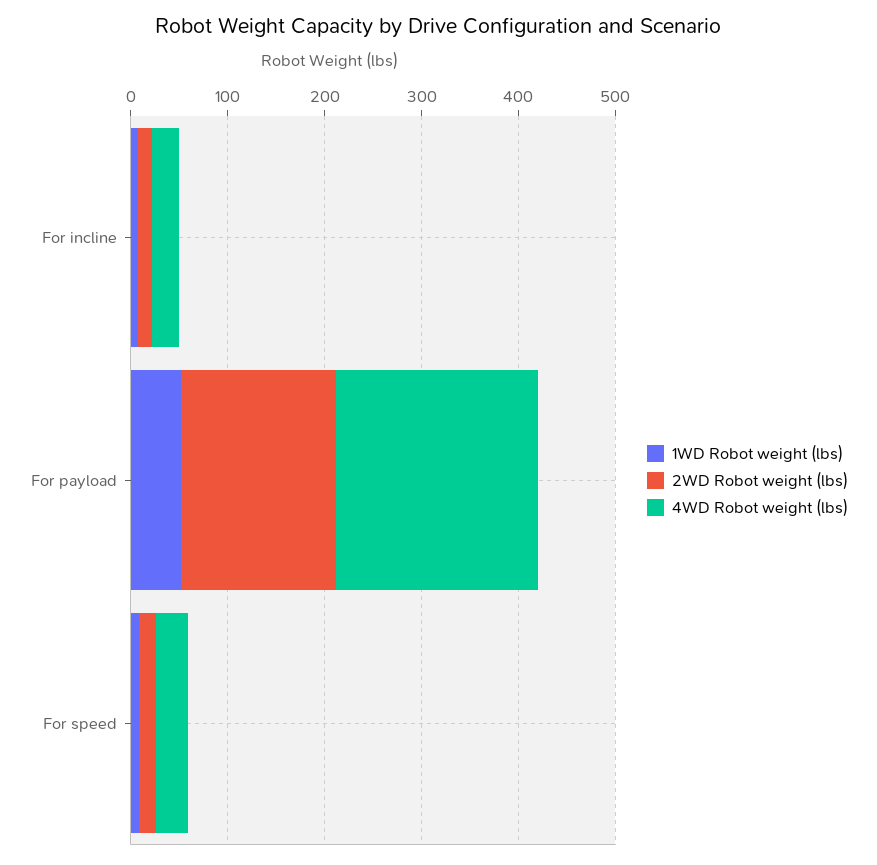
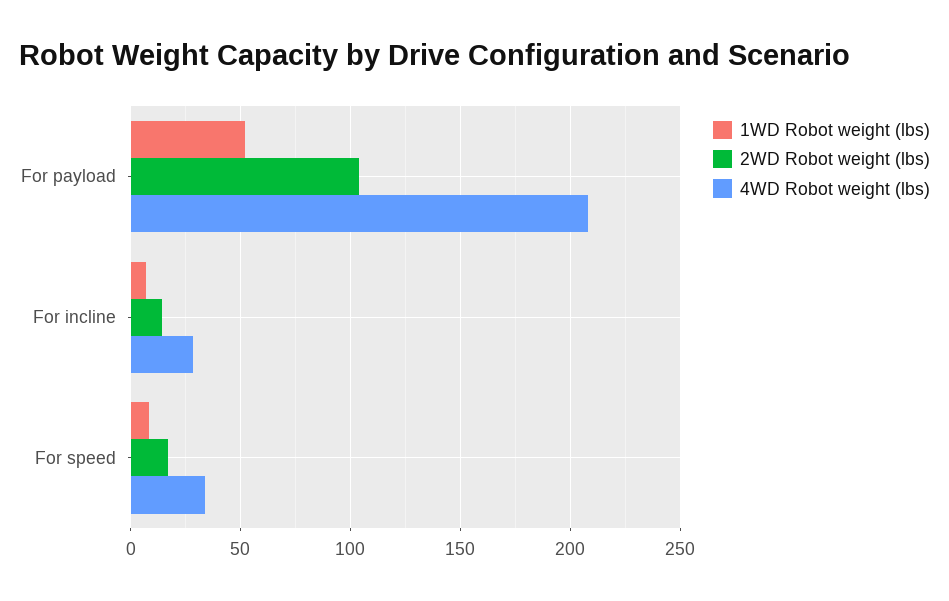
2WD Robot weight (lbs), For payload: 160 -> 105

